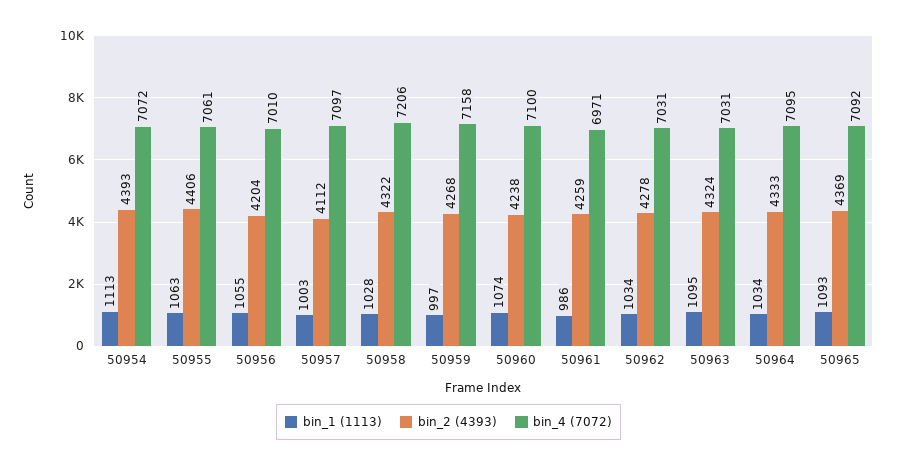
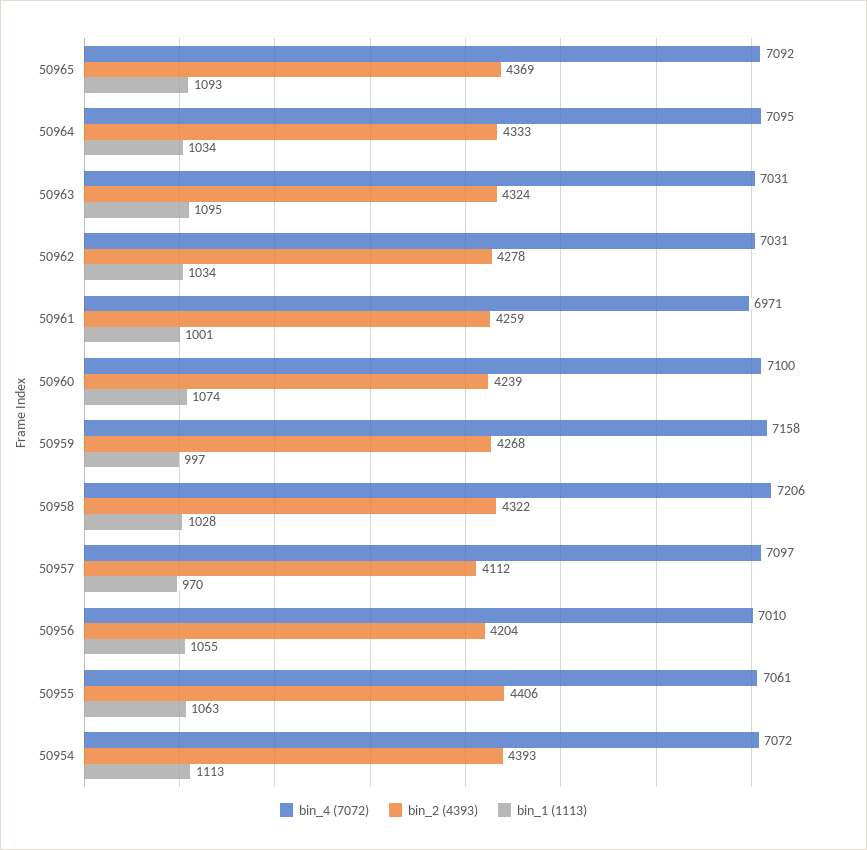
bin_1 (1113), 50957: 1003 -> 970
bin_2 (4393), 50960: 4238 -> 4239
bin_1 (1113), 50961: 986 -> 1001

